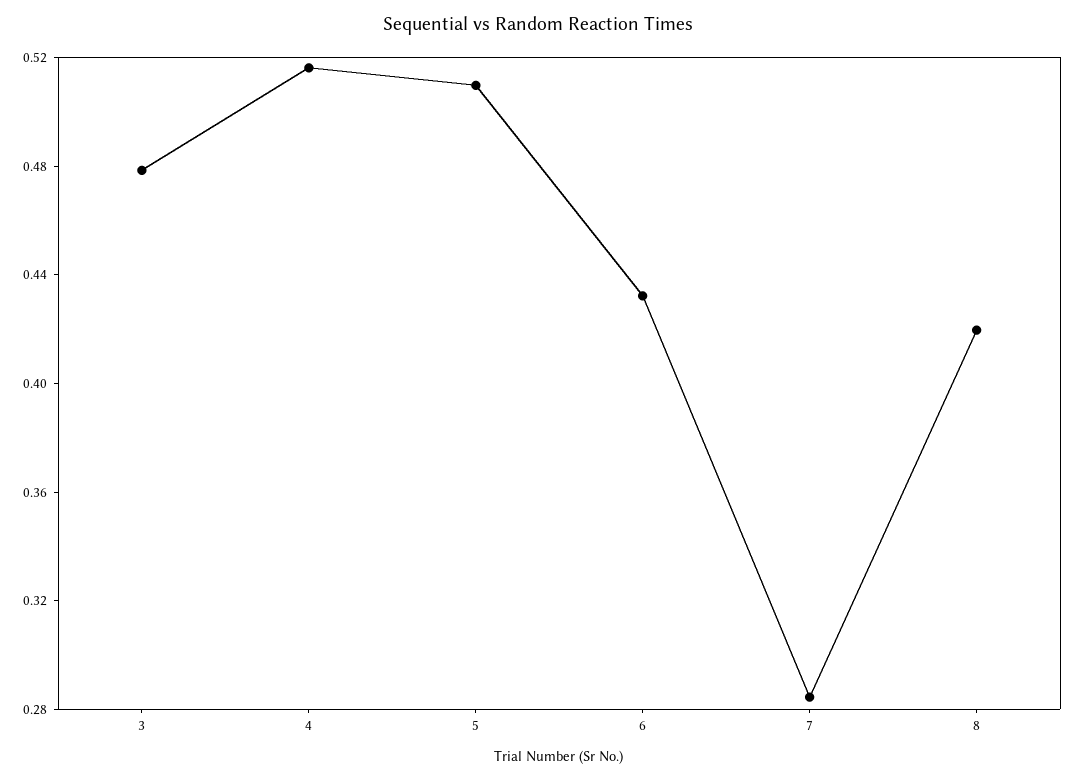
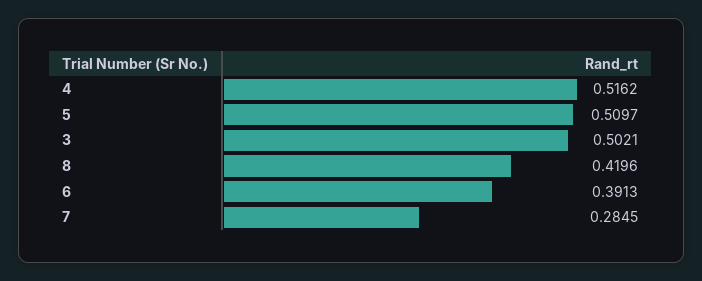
3: 0.48 -> 0.5021
6: 0.43 -> 0.3913

